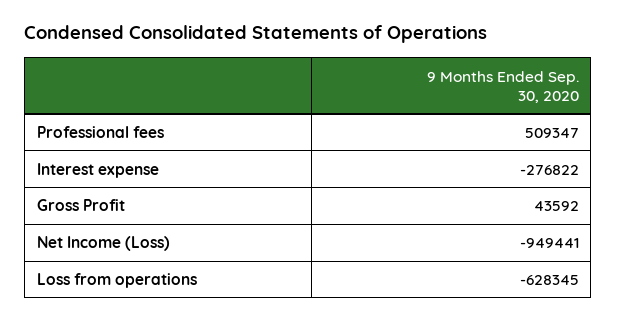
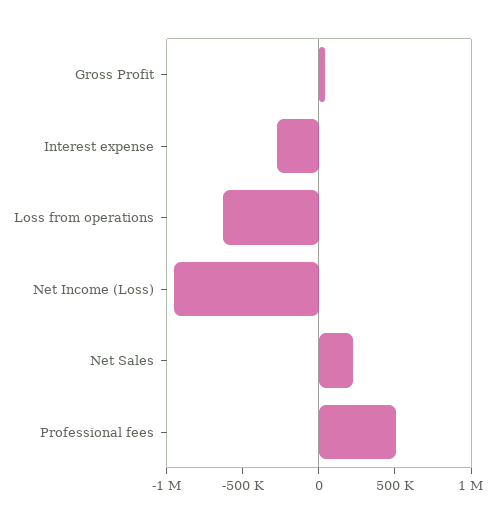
Net Sales: none -> 200000

